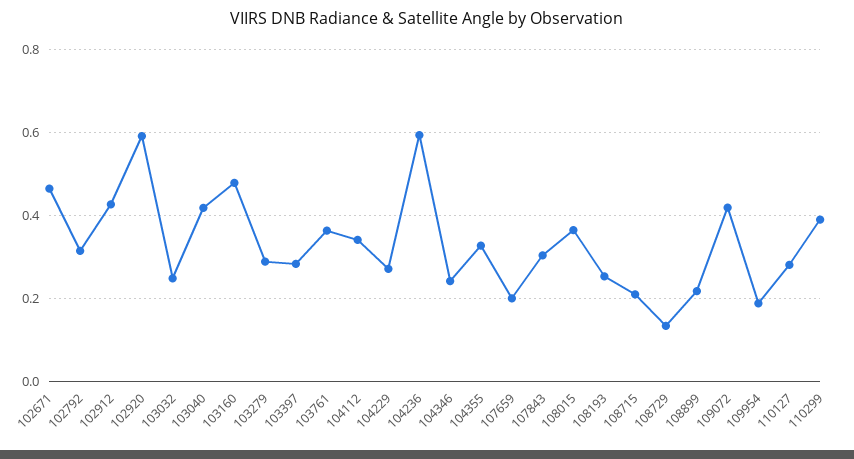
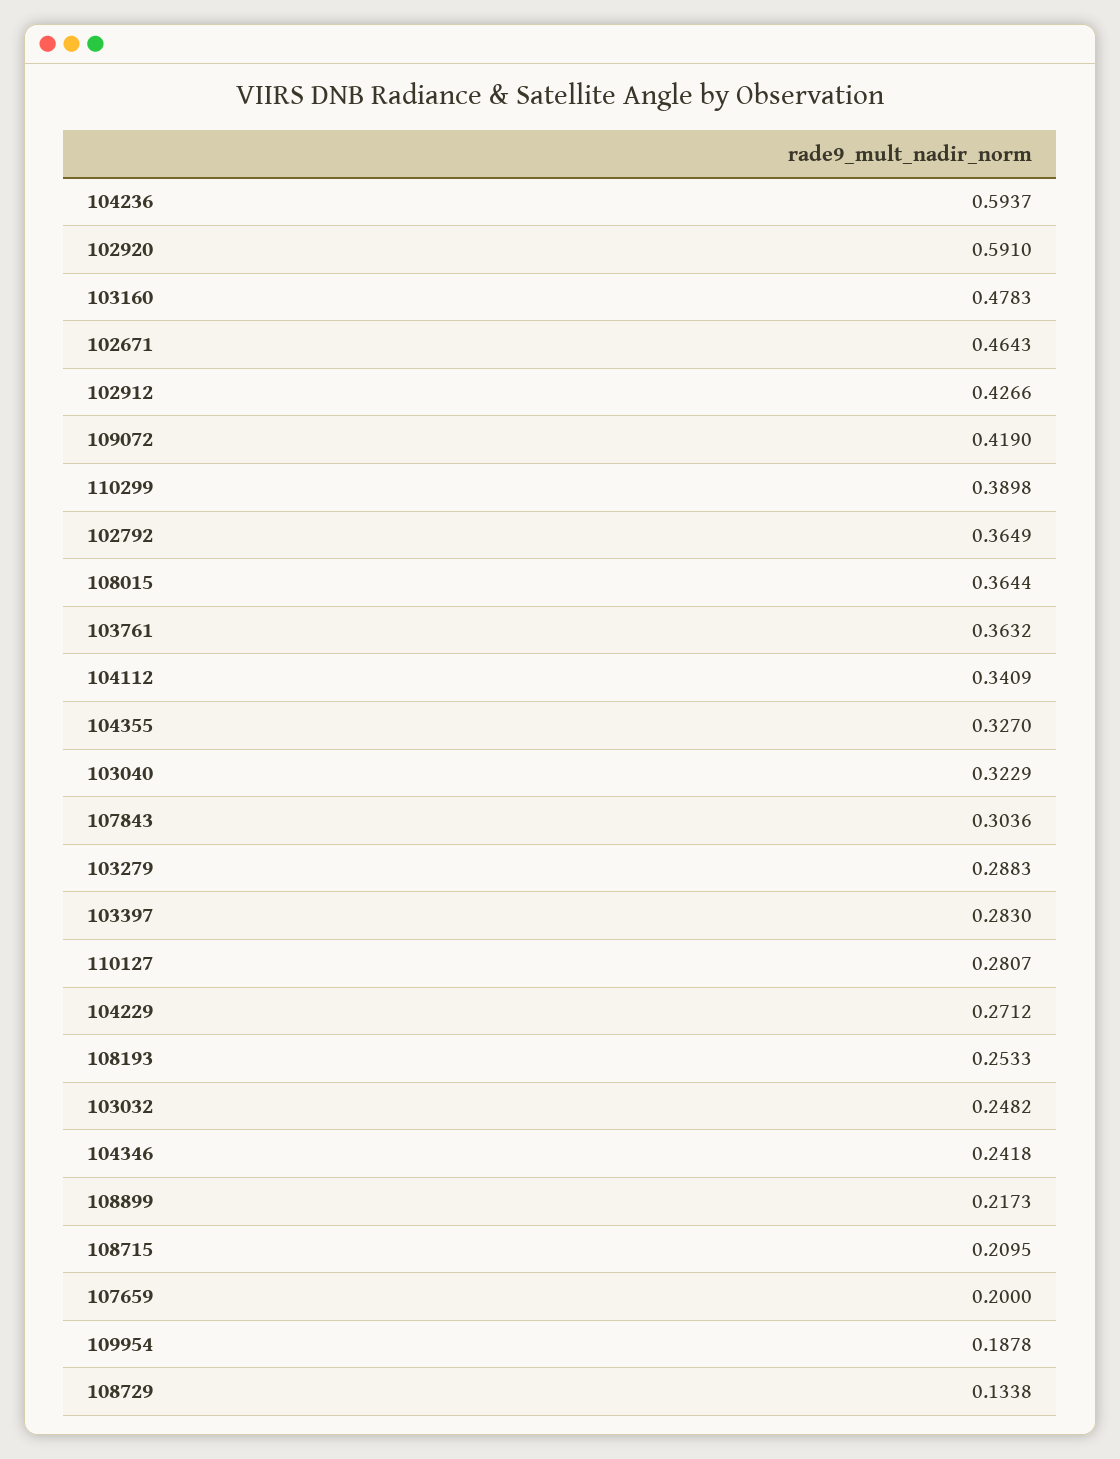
102792: 0.32 -> 0.3649
103040: 0.42 -> 0.3229

